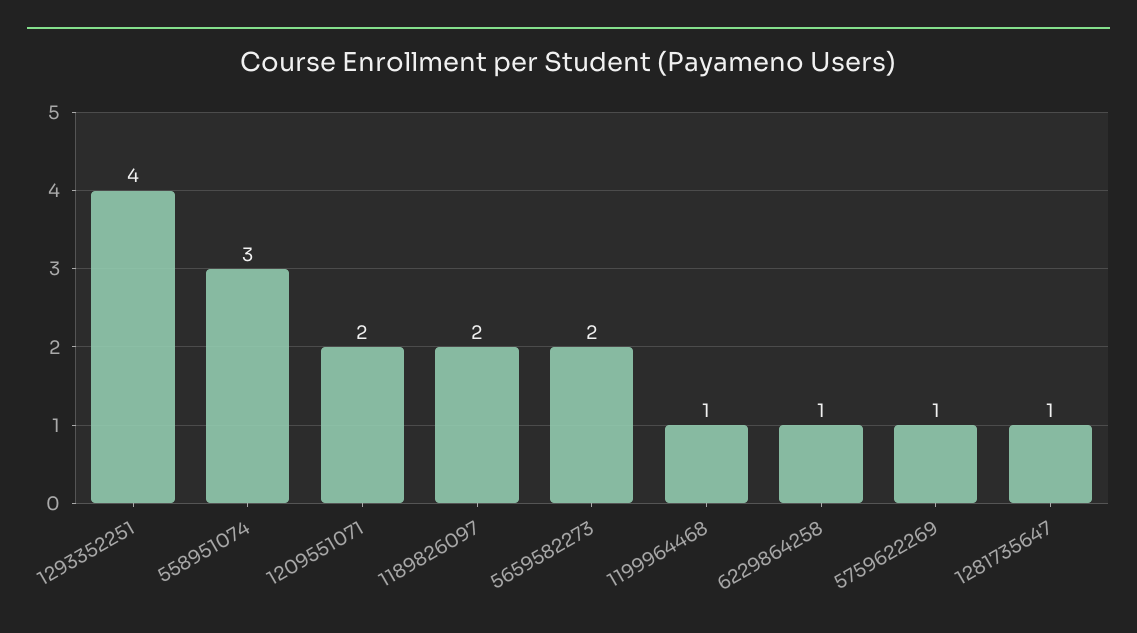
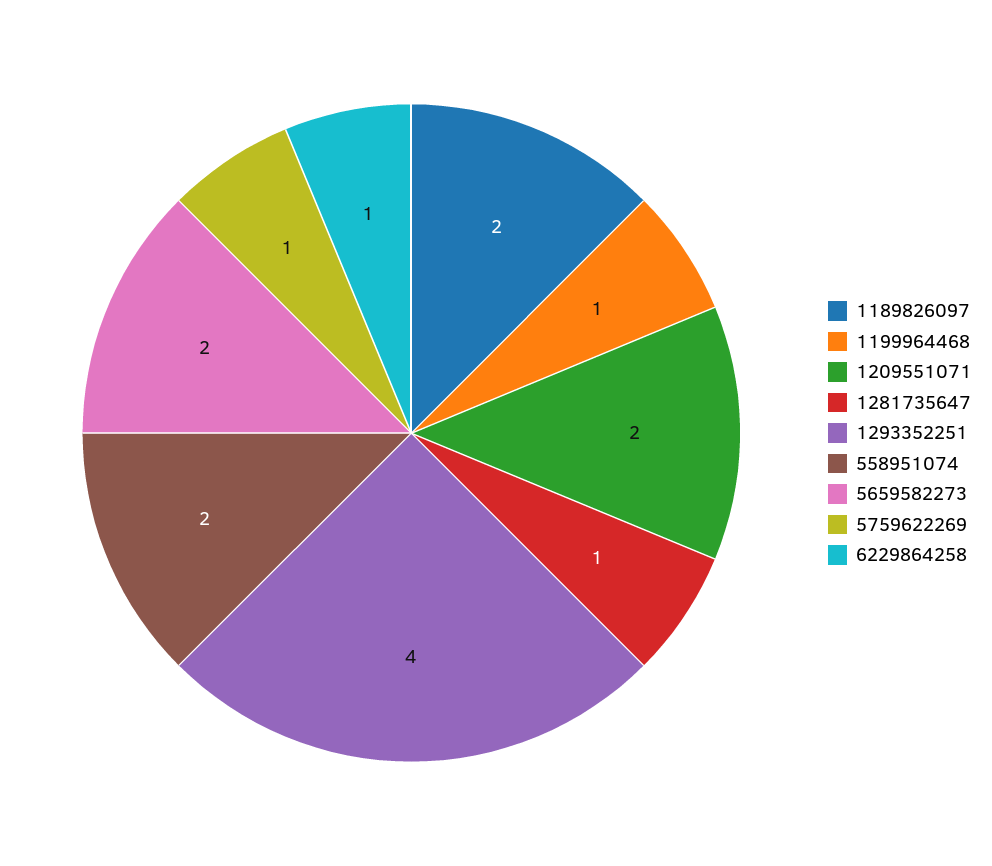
558951074: 3 -> 2

